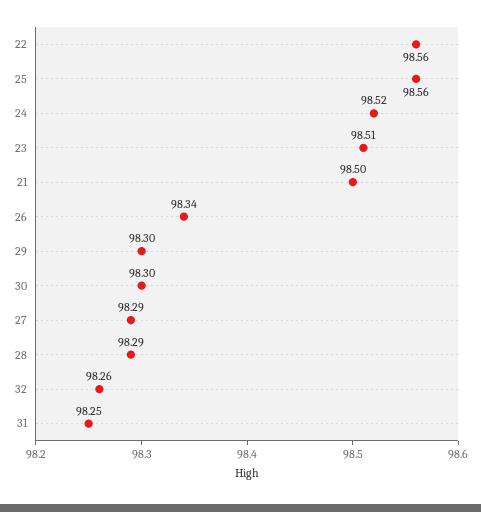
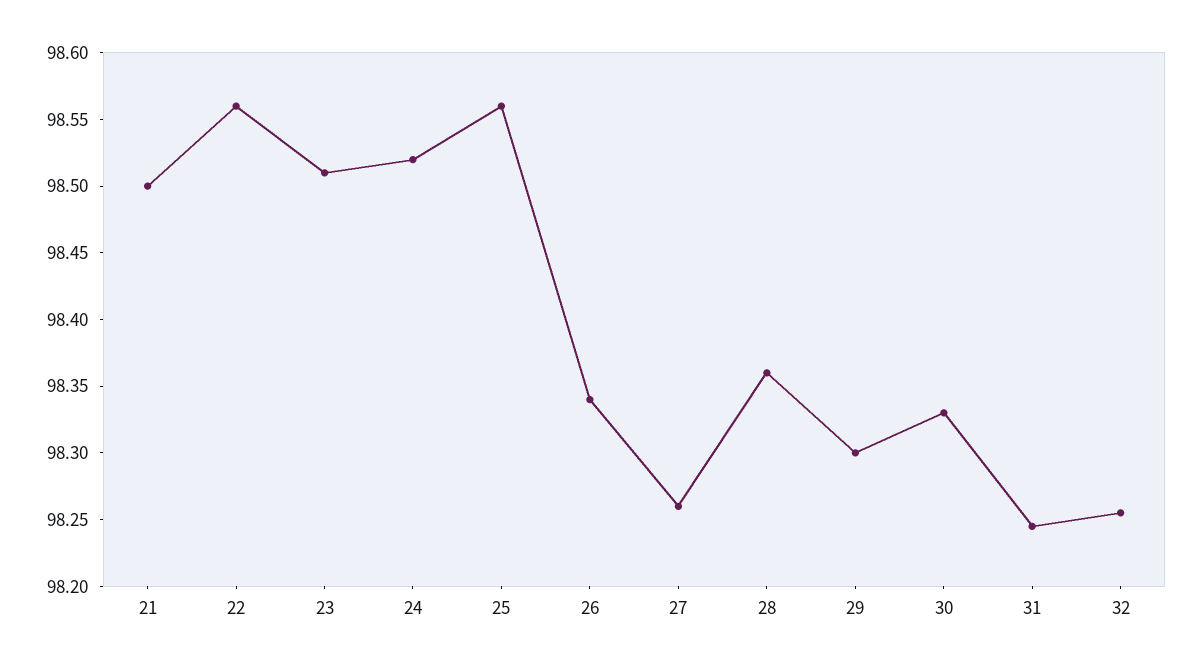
30: 98.3 -> 98.33
27: 98.29 -> 98.26
28: 98.29 -> 98.36

